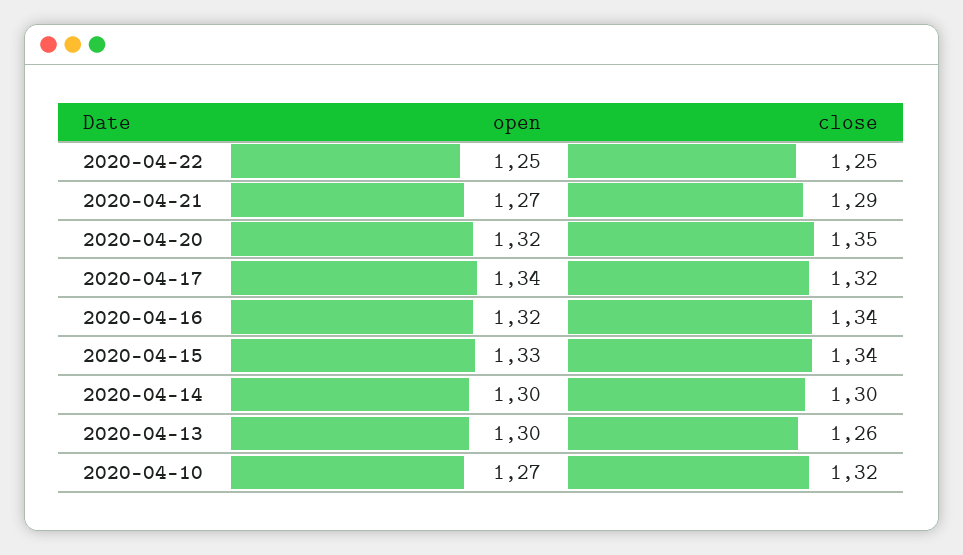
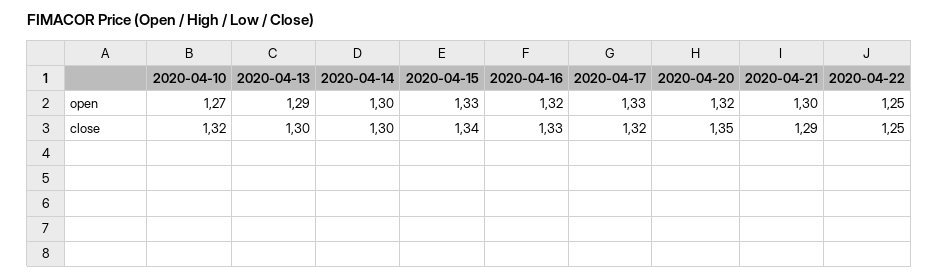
open, 2020-04-21: 1.27 -> 1.3
open, 2020-04-17: 1.34 -> 1.33
close, 2020-04-16: 1.34 -> 1.33
open, 2020-04-13: 1.3 -> 1.29
close, 2020-04-13: 1.26 -> 1.3

